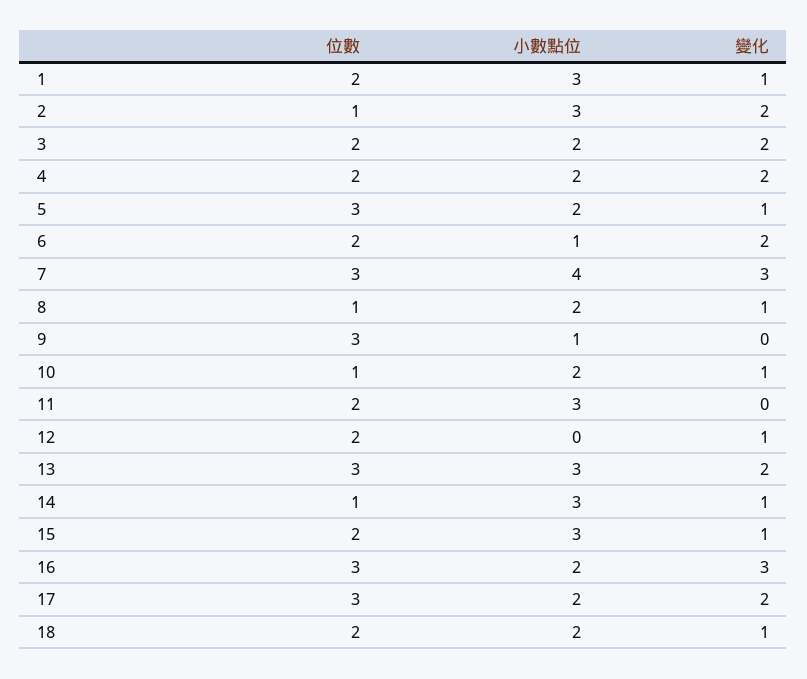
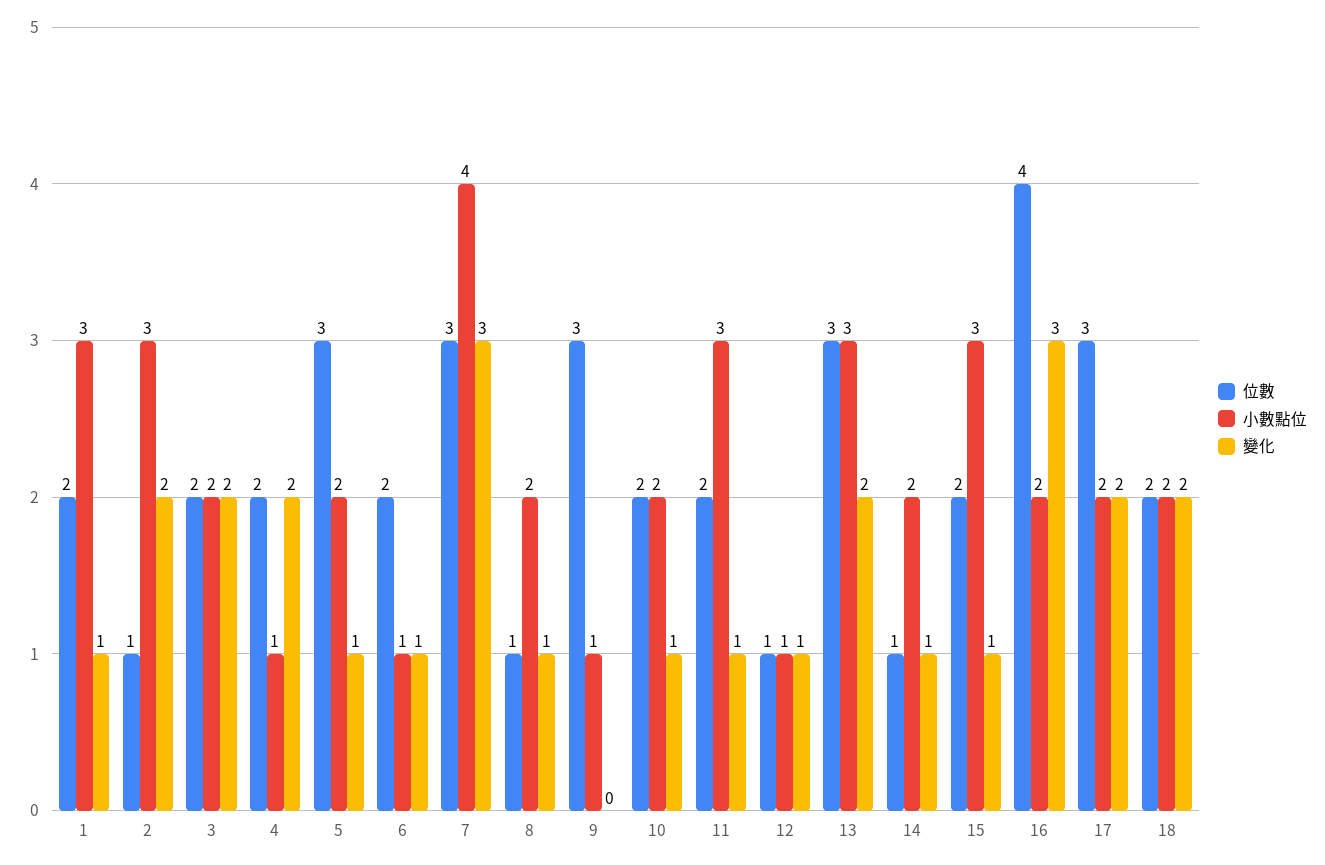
小數點位, 4: 2 -> 1
變化, 6: 2 -> 1
位數, 10: 1 -> 2
變化, 11: 0 -> 1
位數, 12: 2 -> 1
小數點位, 12: 0 -> 1
小數點位, 14: 3 -> 2
位數, 16: 3 -> 4
變化, 18: 1 -> 2

